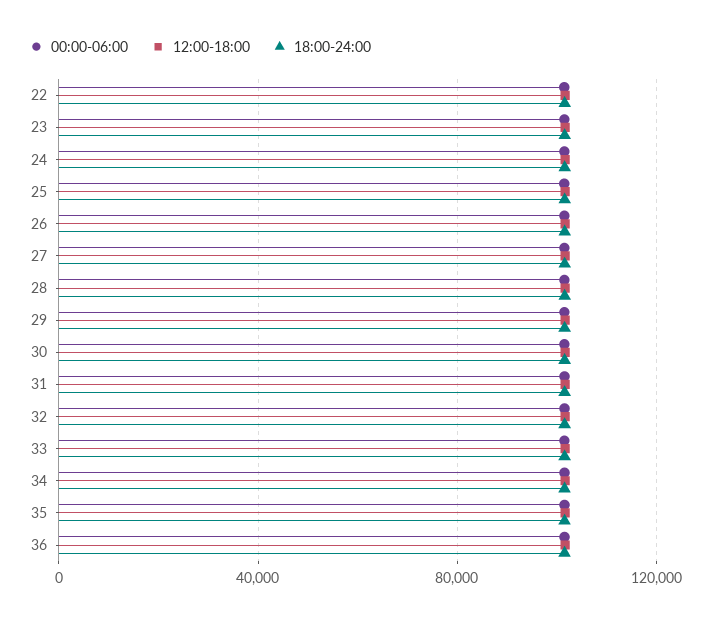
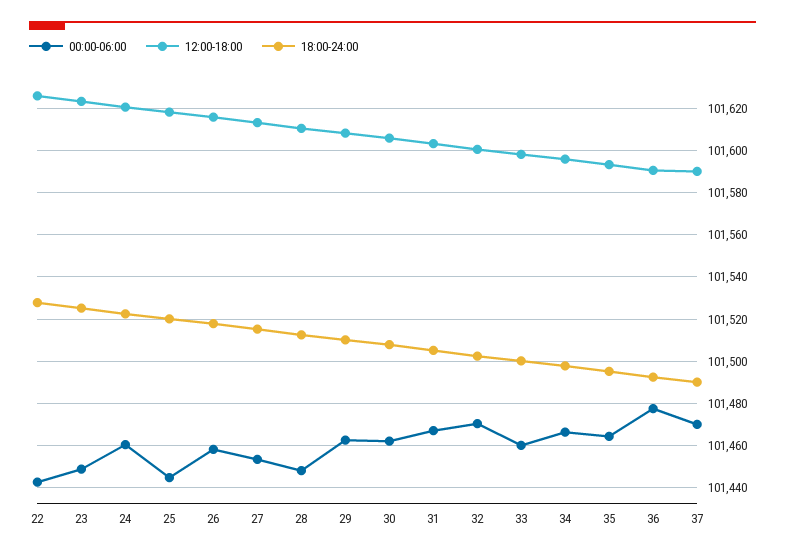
00:00-06:00, 37: none -> 101470
12:00-18:00, 37: none -> 101590
18:00-24:00, 37: none -> 101490

